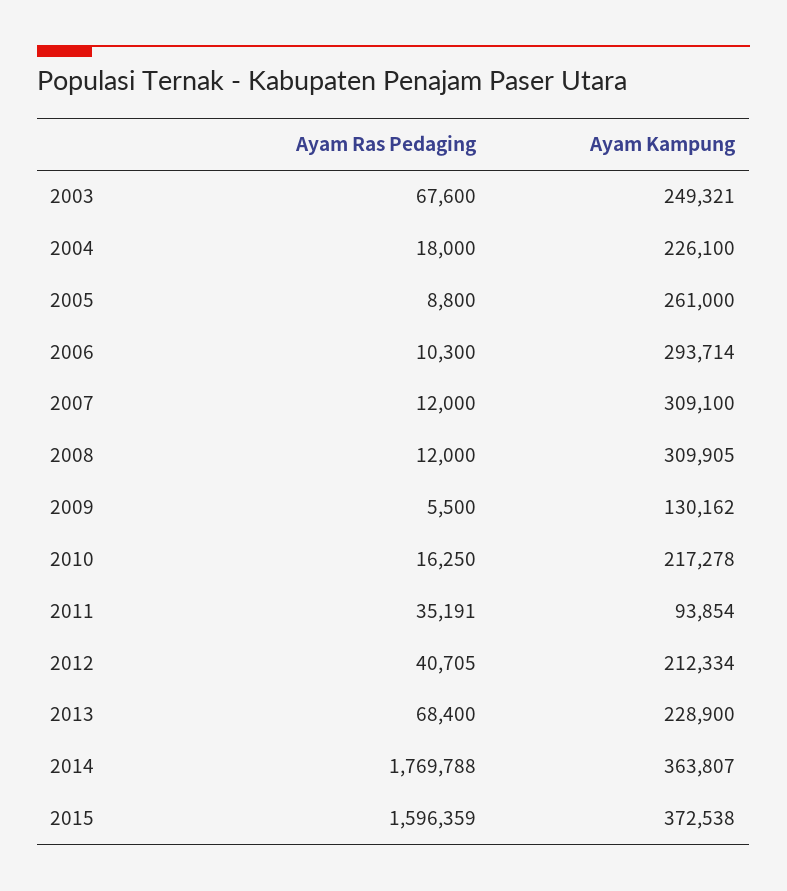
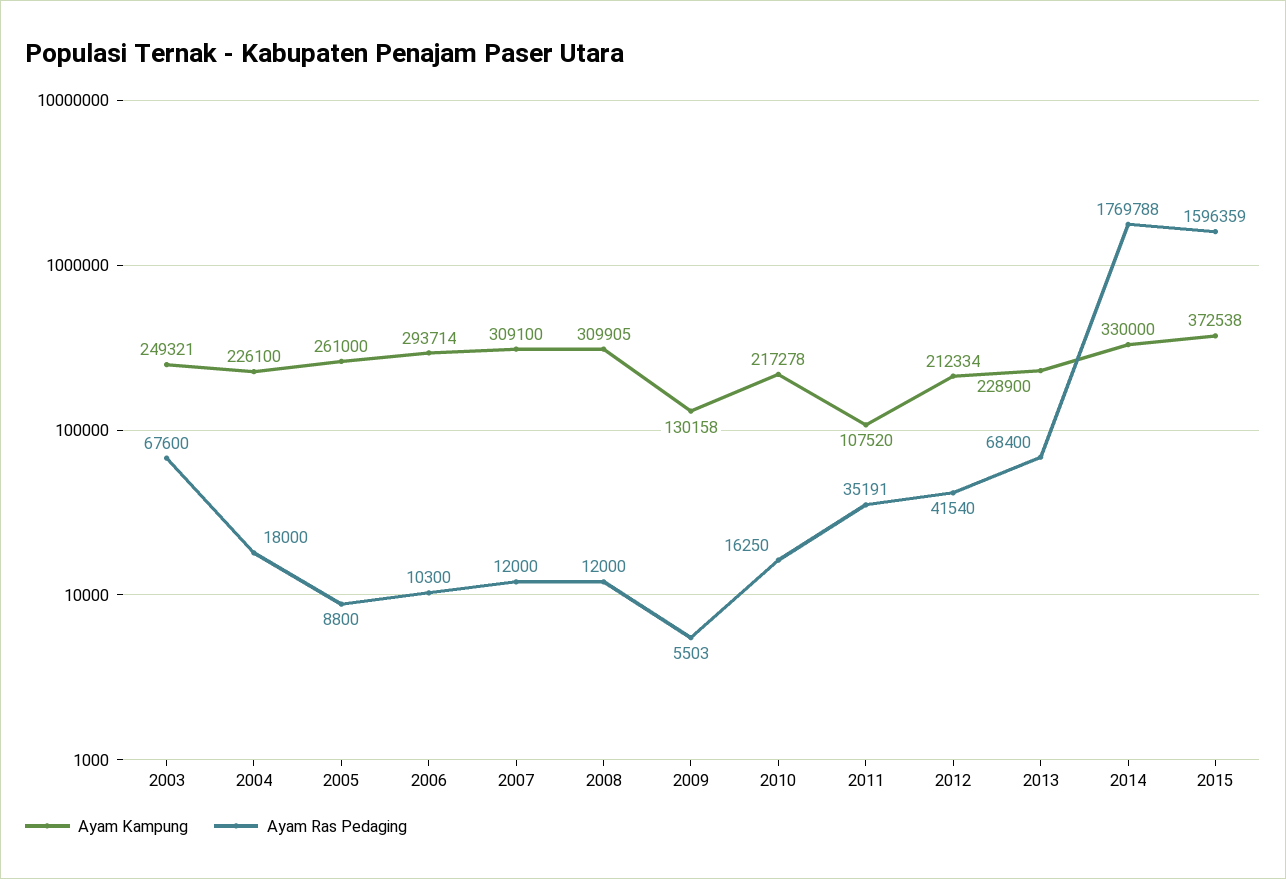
Ayam Ras Pedaging, 2009: 5500 -> 5503
Ayam Kampung, 2009: 130162 -> 130158
Ayam Kampung, 2011: 93854 -> 107520
Ayam Ras Pedaging, 2012: 40705 -> 41540
Ayam Kampung, 2014: 363807 -> 330000

